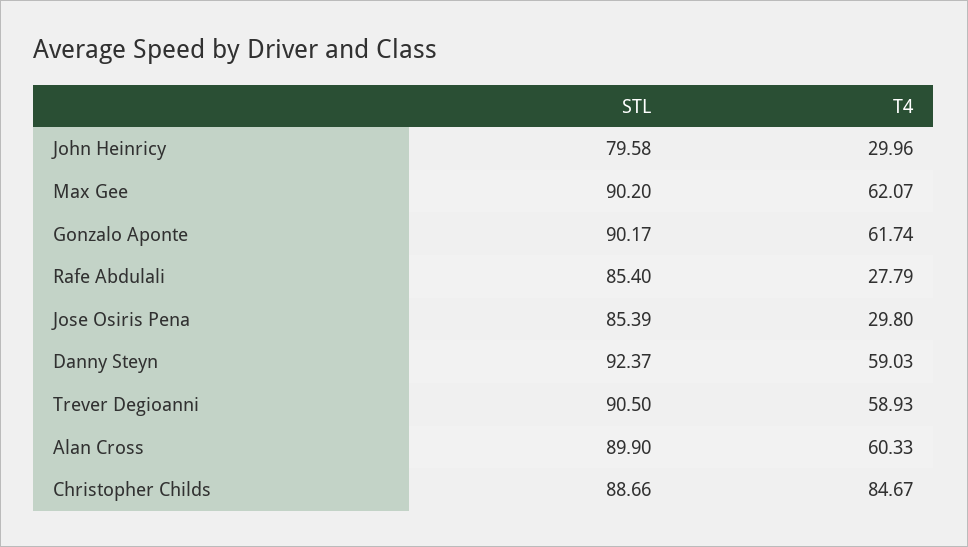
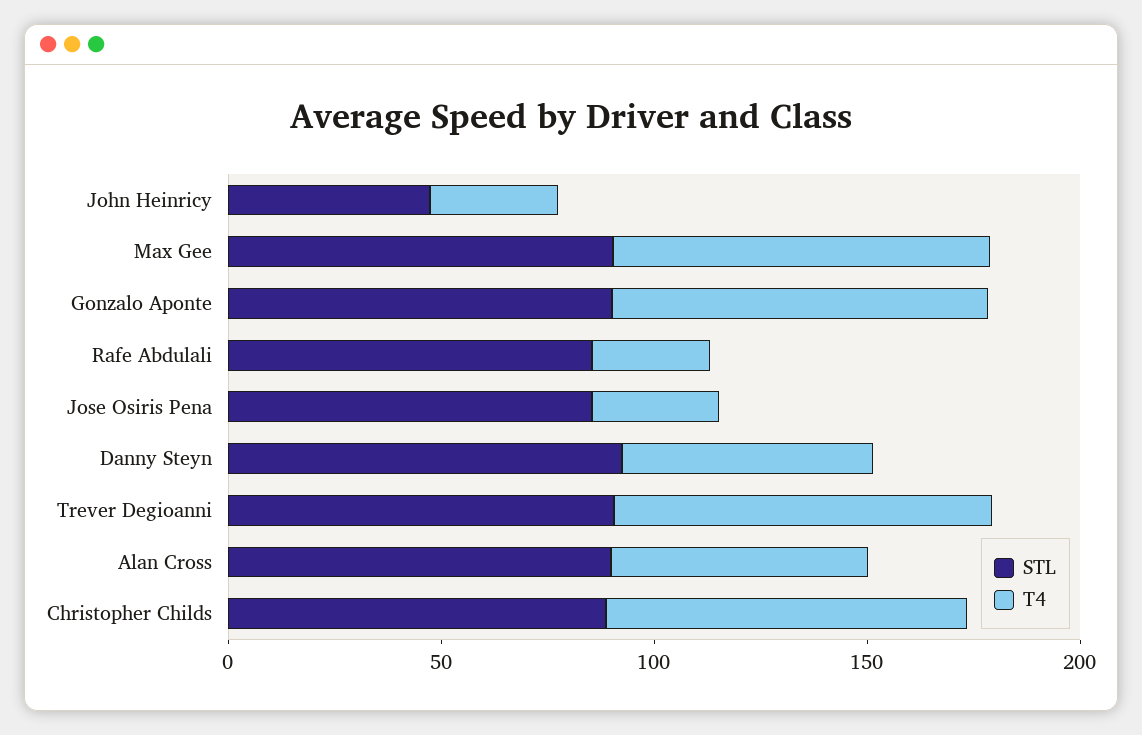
STL, John Heinricy: 79.58 -> 50
T4, Max Gee: 62.07 -> 90
T4, Gonzalo Aponte: 61.74 -> 90
T4, Trever Degioanni: 58.93 -> 90

